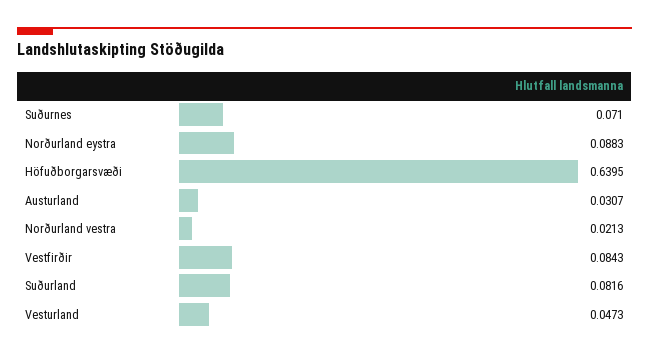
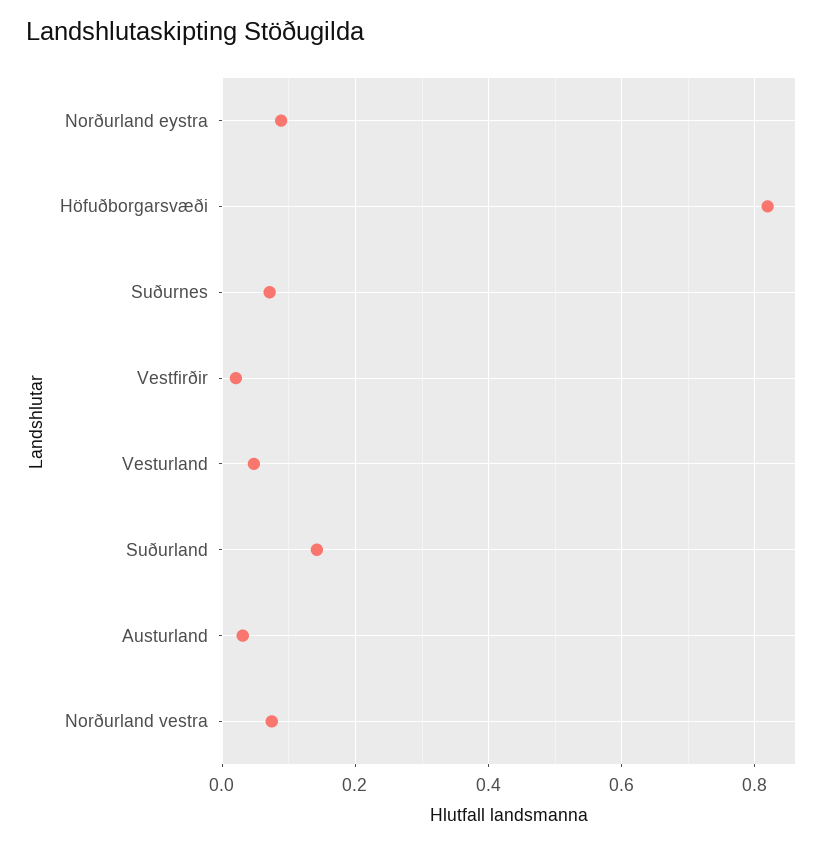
Höfuðborgarsvæði: 0.6395 -> 0.82
Norðurland vestra: 0.0213 -> 0.08
Vestfirðir: 0.0843 -> 0.02
Suðurland: 0.0816 -> 0.14

